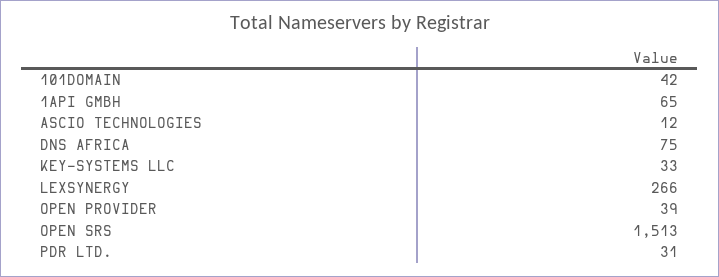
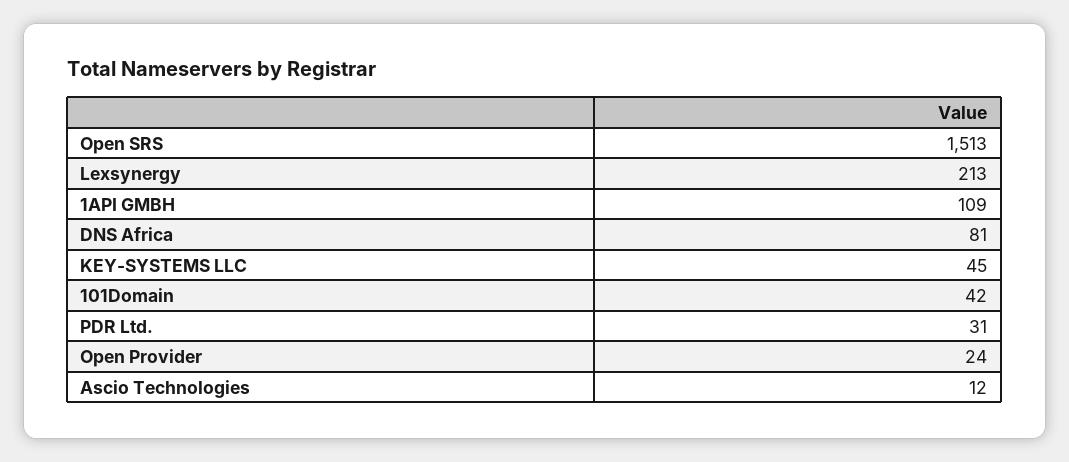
1API GMBH: 65 -> 109
DNS AFRICA: 75 -> 81
KEY-SYSTEMS LLC: 33 -> 45
LEXSYNERGY: 266 -> 213
OPEN PROVIDER: 39 -> 24

